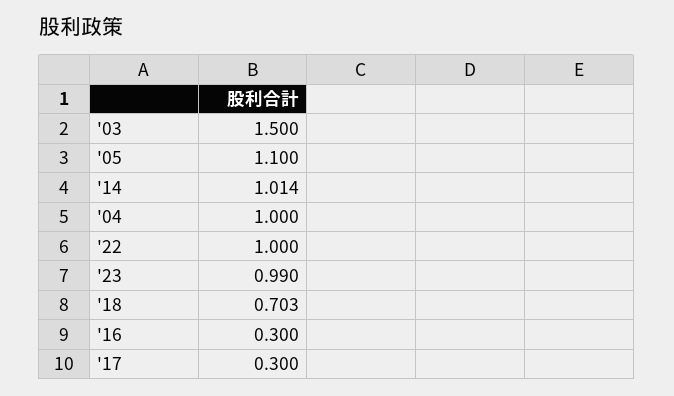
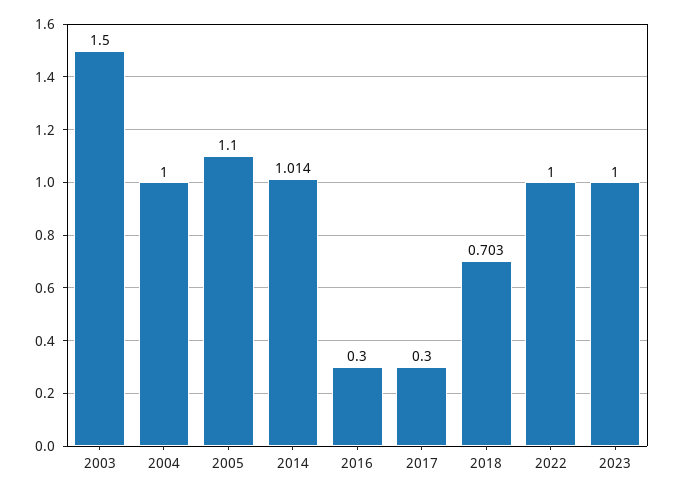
'23: 0.99 -> 1

